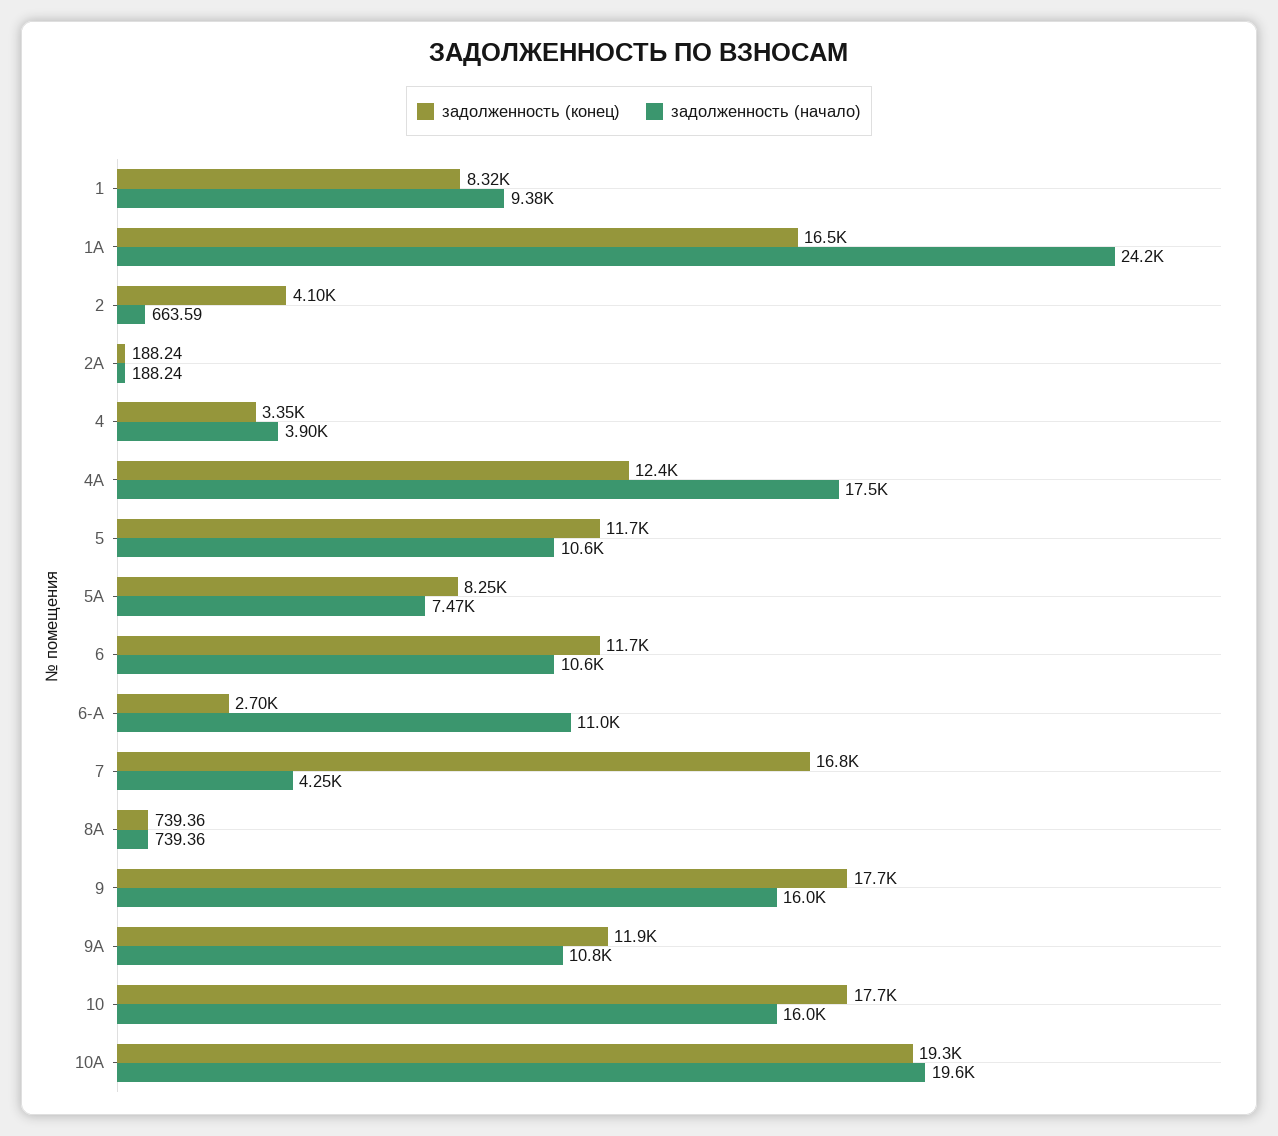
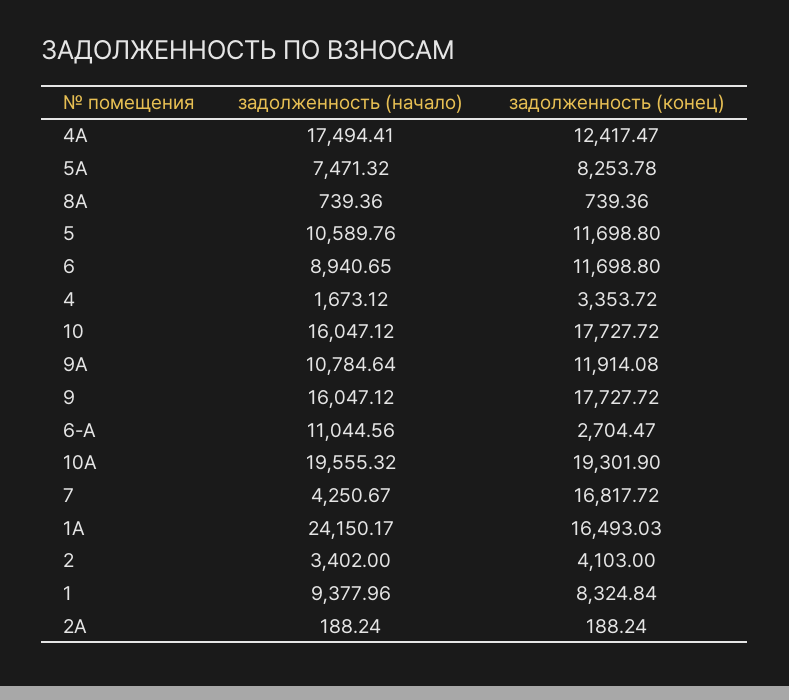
задолженность (начало), 2: 663.59 -> 3402
задолженность (начало), 4: 3900 -> 1673.12
задолженность (начало), 6: 10600 -> 8940.65

